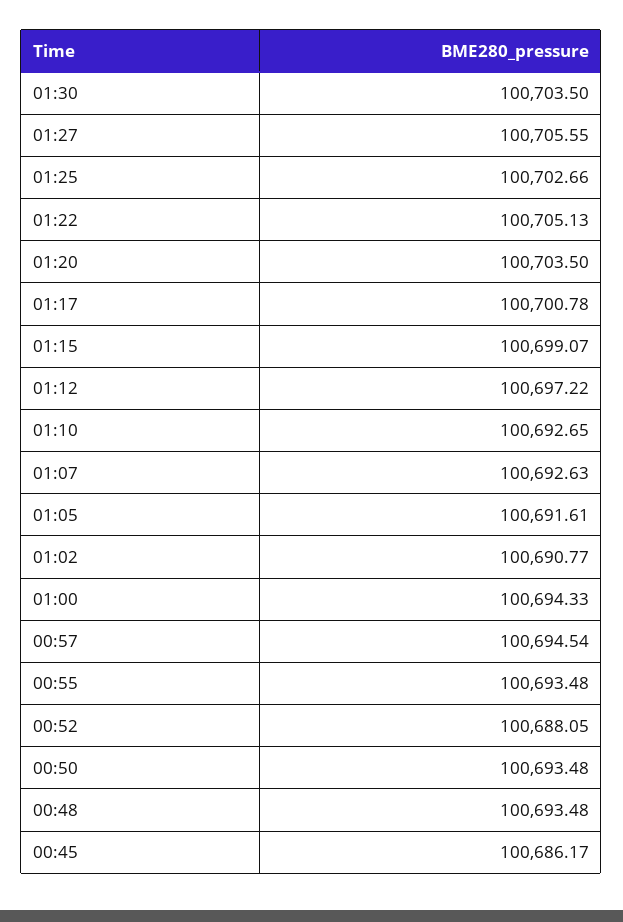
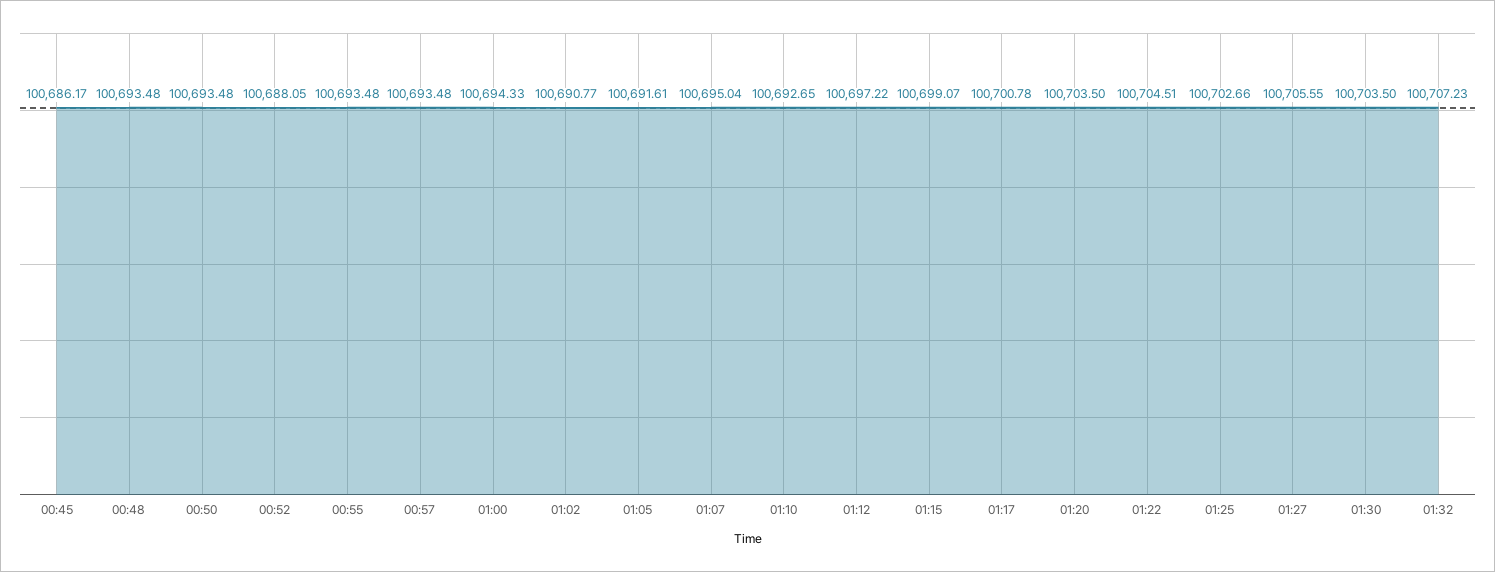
01:22: 100705.13 -> 100704.51
01:07: 100692.63 -> 100695.04
00:57: 100694.54 -> 100693.48
01:32: none -> 100707.23

